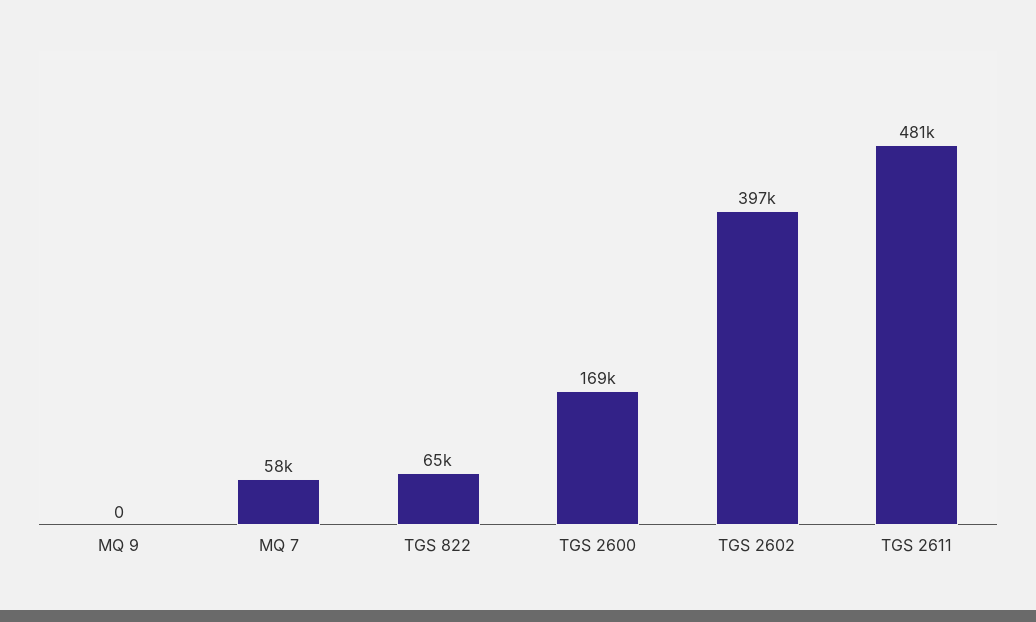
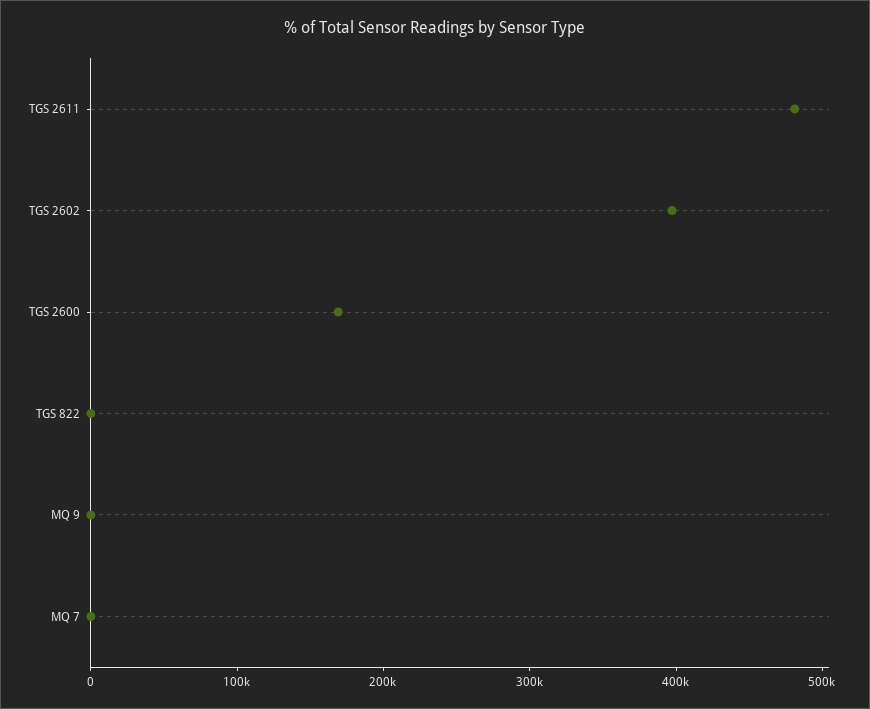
MQ 7: 58000 -> 0
TGS 822: 65000 -> 0

